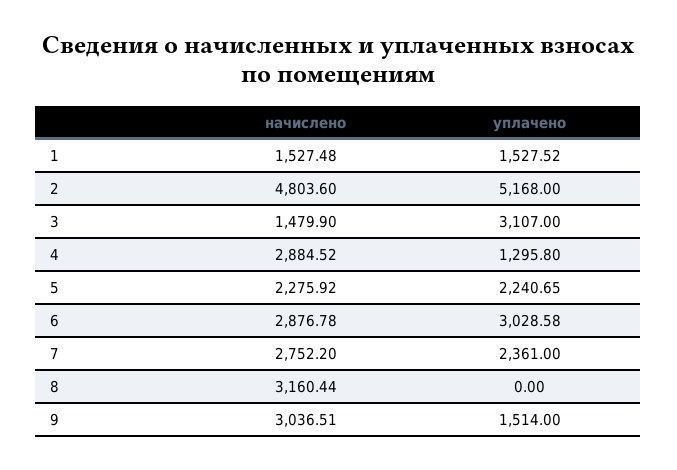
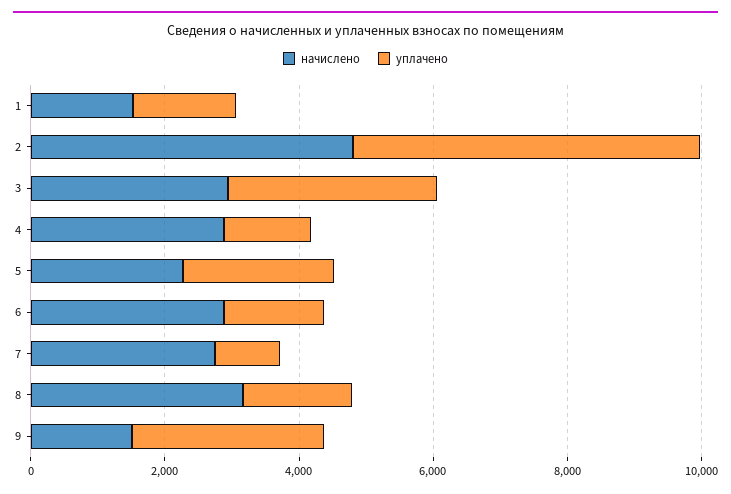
начислено, 3: 1479.9 -> 3000
уплачено, 6: 3028.58 -> 1500
уплачено, 7: 2361 -> 1000
уплачено, 8: 0 -> 1500
начислено, 9: 3036.51 -> 1500
уплачено, 9: 1514 -> 3000

